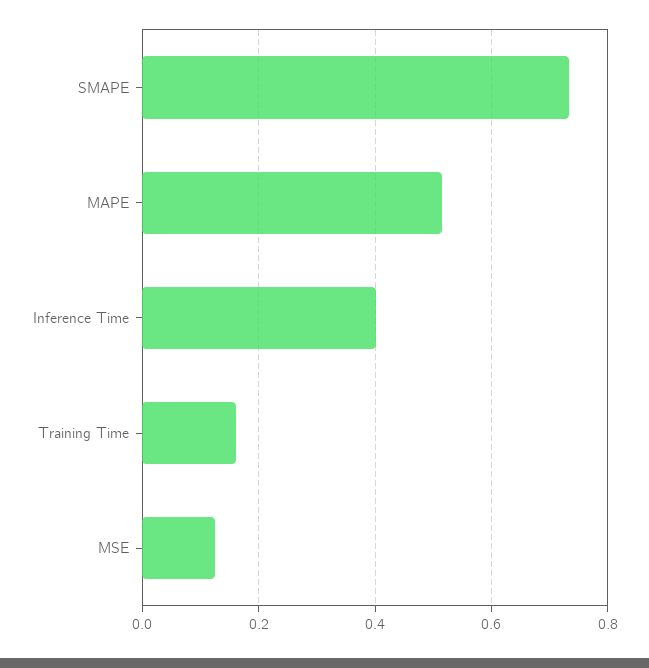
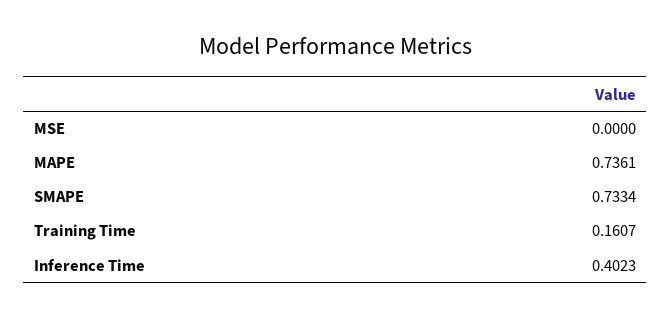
MAPE: 0.52 -> 0.7361
MSE: 0.12 -> 0

